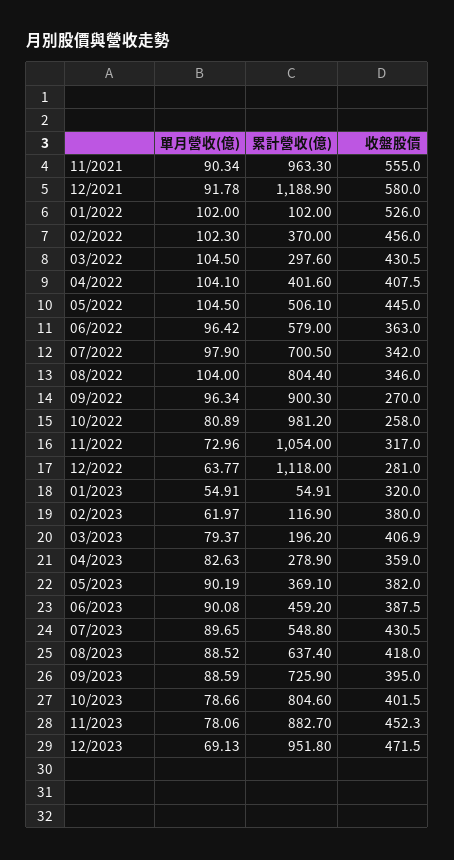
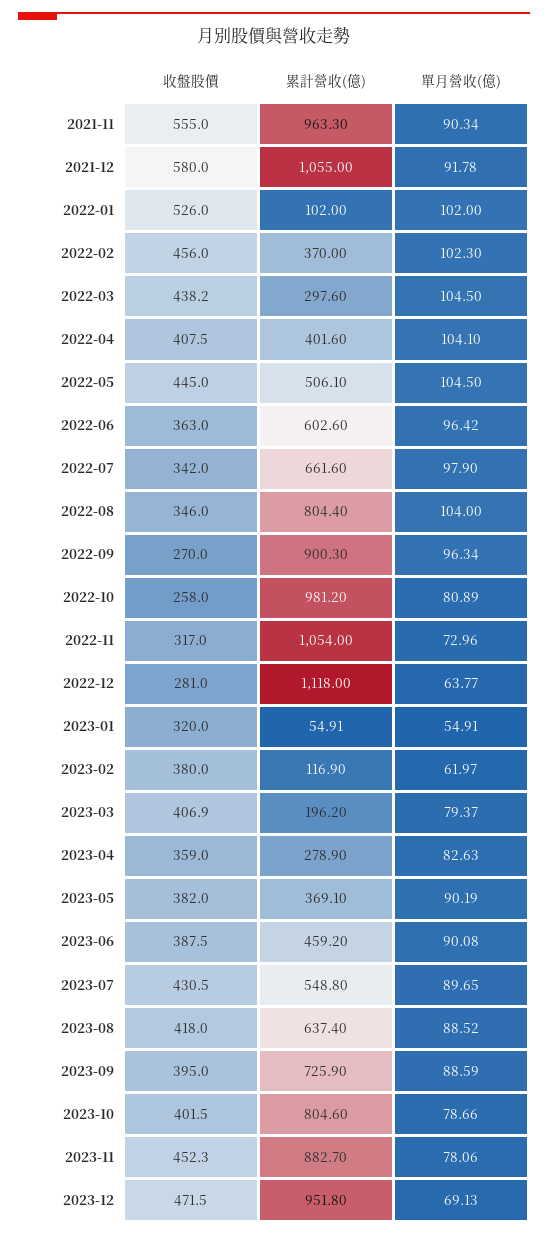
累計營收(億), 12/2021: 1188.9 -> 1055
收盤股價, 03/2022: 430.5 -> 438.2
累計營收(億), 06/2022: 579 -> 602.6
累計營收(億), 07/2022: 700.5 -> 661.6

